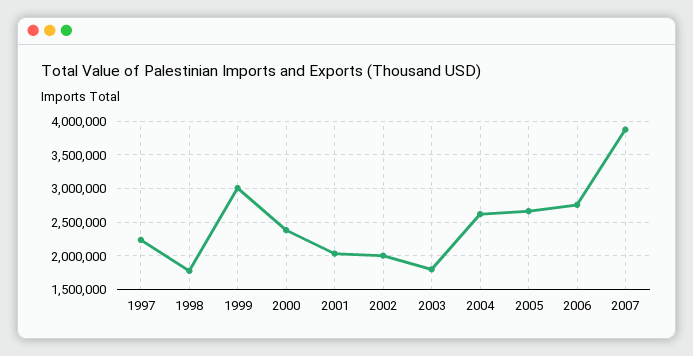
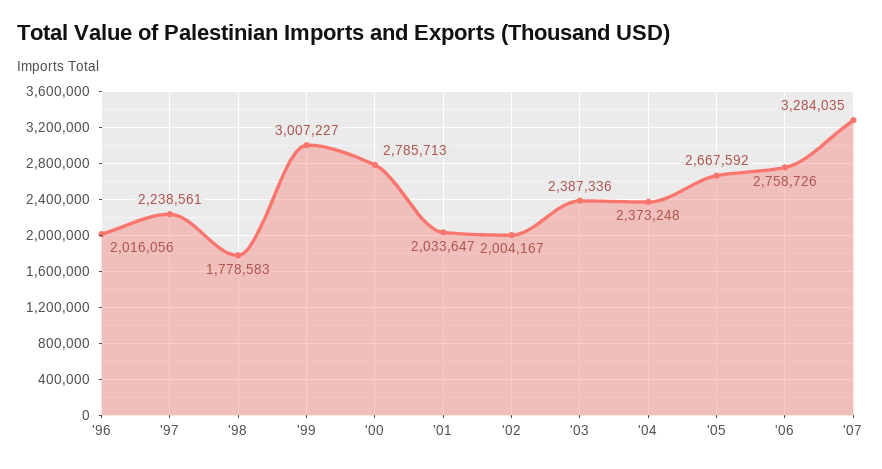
2000: 2400000 -> 2785713
2003: 1800000 -> 2387336
2004: 2600000 -> 2373248
2007: 3900000 -> 3284035
'96: none -> 2016056

